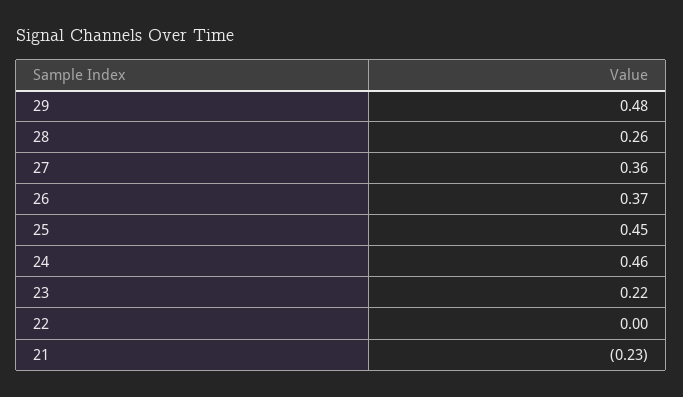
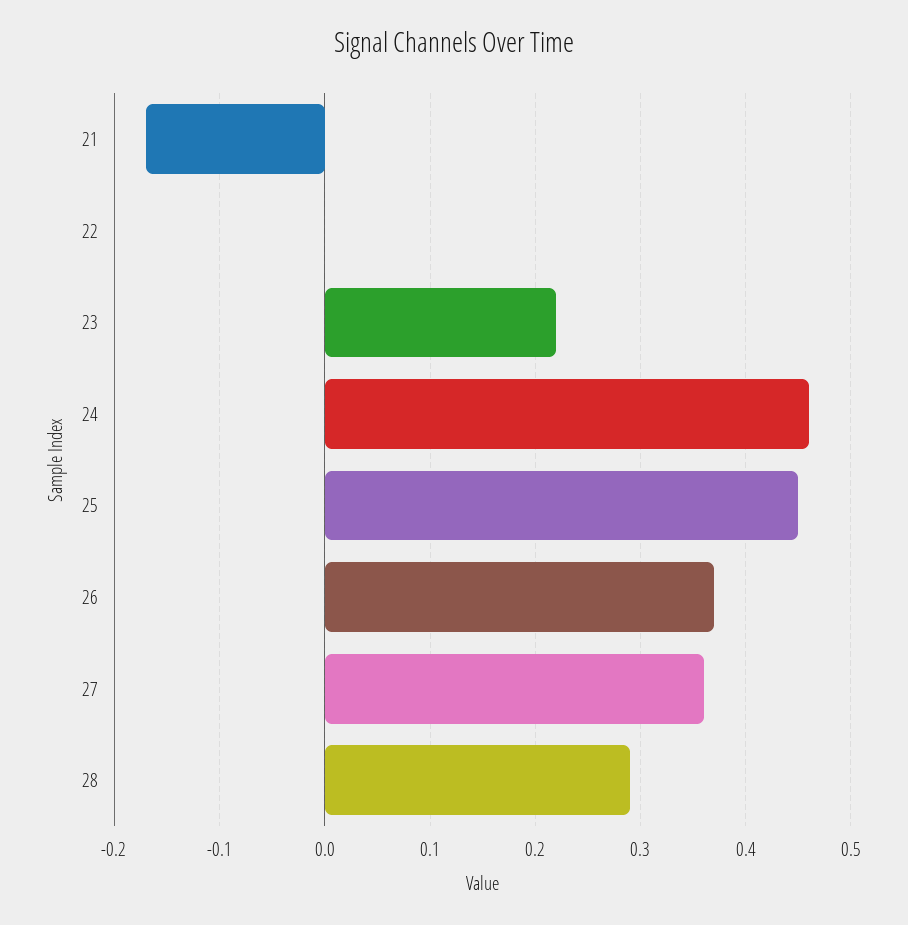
29: 0.48 -> none
28: 0.26 -> 0.29
21: -0.23 -> -0.17

